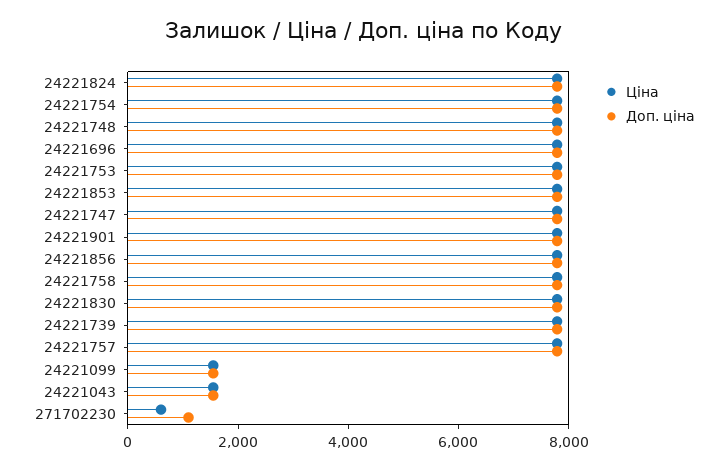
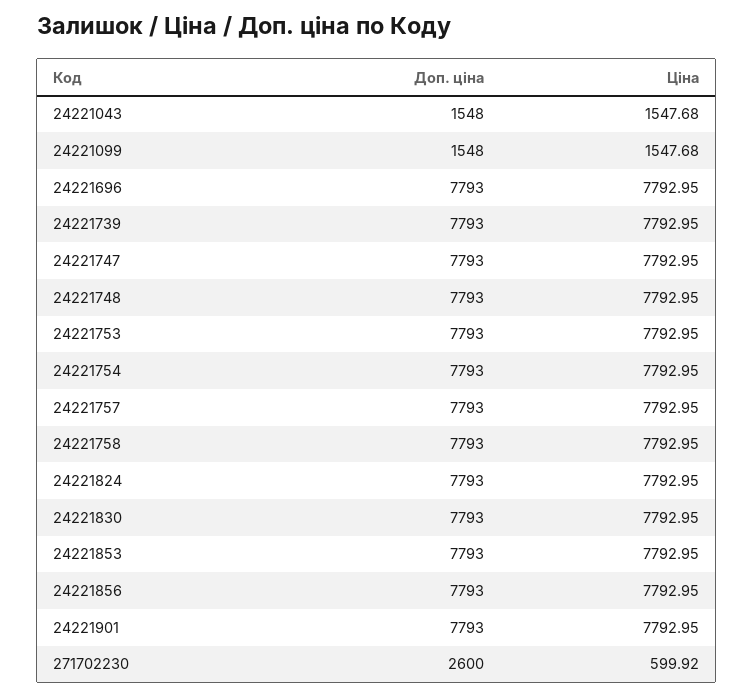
Доп. ціна, 271702230: 1000 -> 2600

